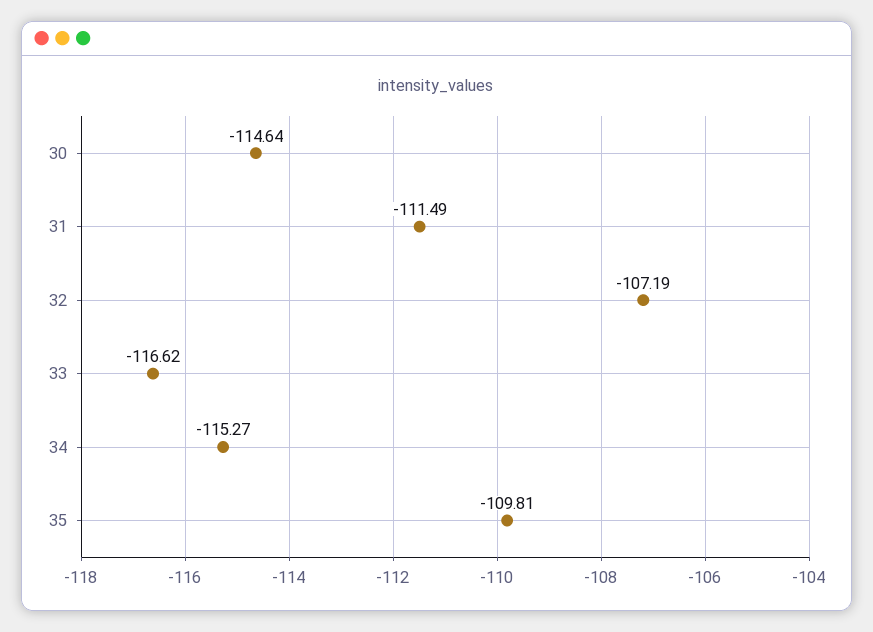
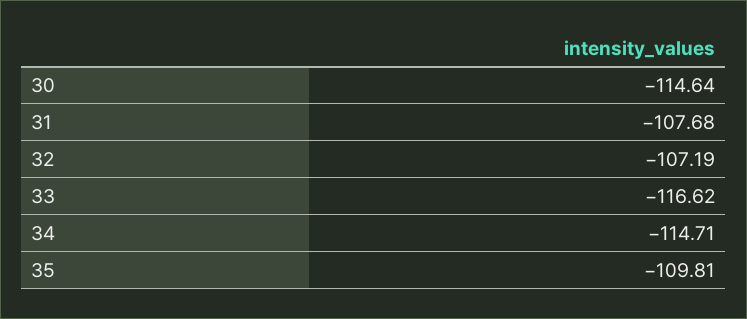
31: -111.49 -> -107.68
34: -115.27 -> -114.71

